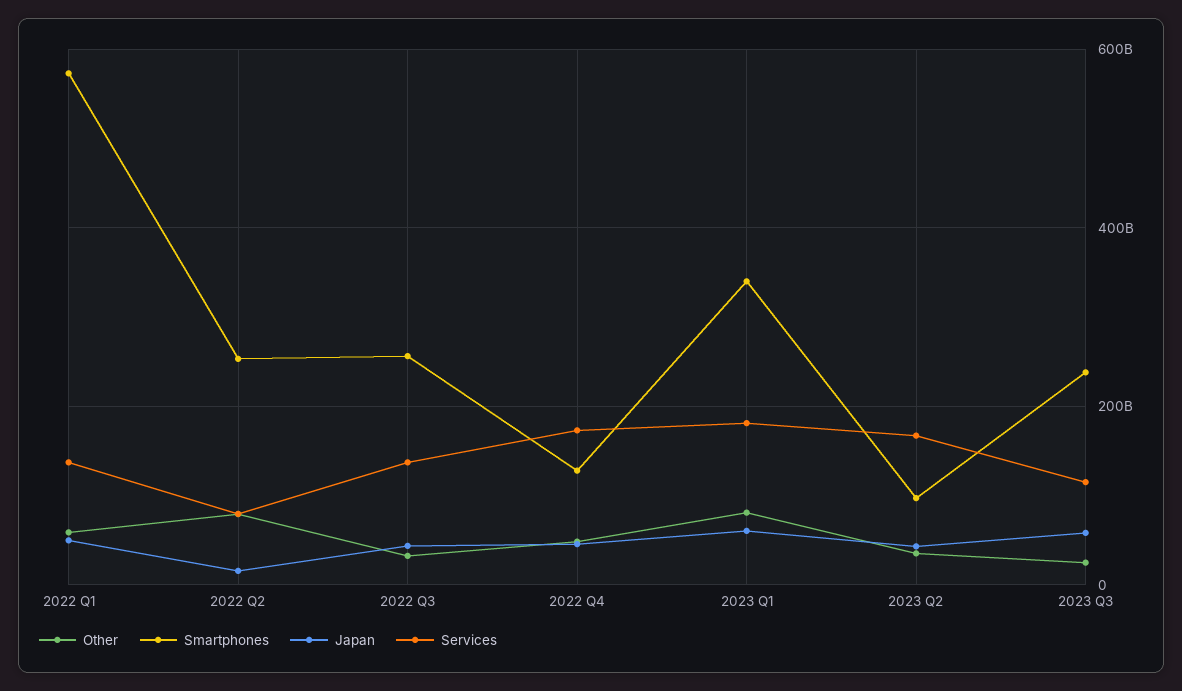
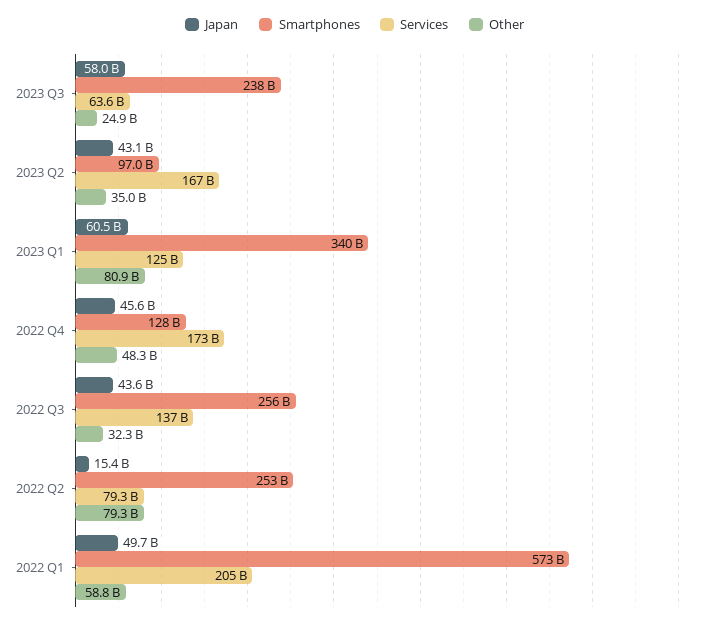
Services, 2022 Q1: 140000000000 -> 205000000000
Services, 2023 Q1: 180000000000 -> 125000000000
Services, 2023 Q3: 120000000000 -> 63600000000

